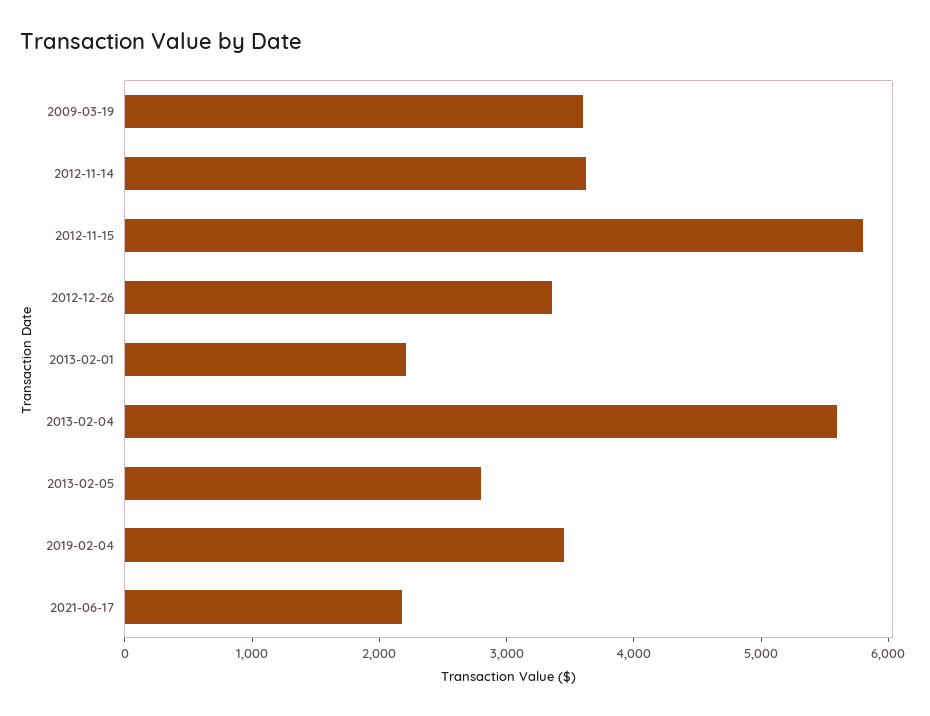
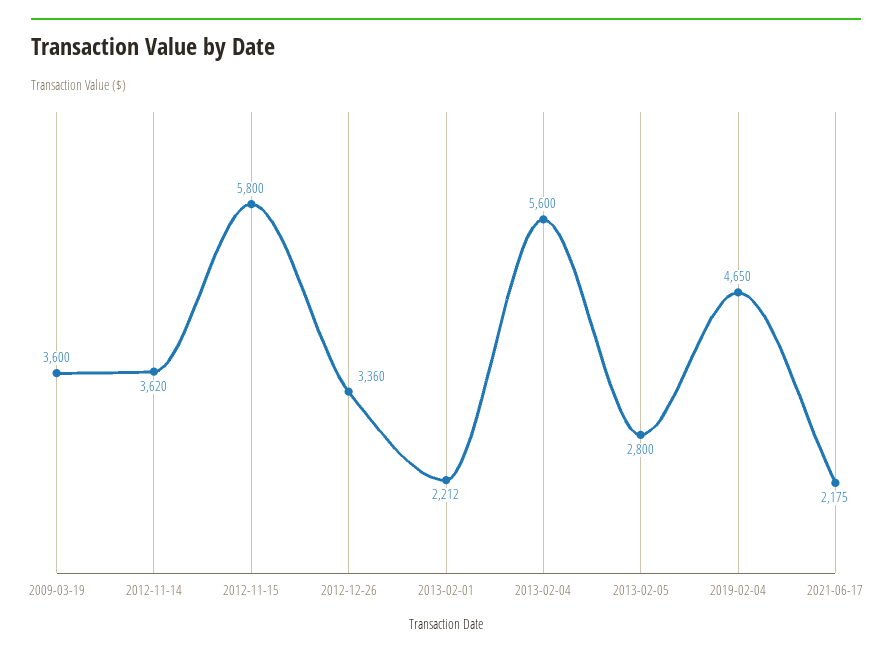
2019-02-04: 3400 -> 4650

